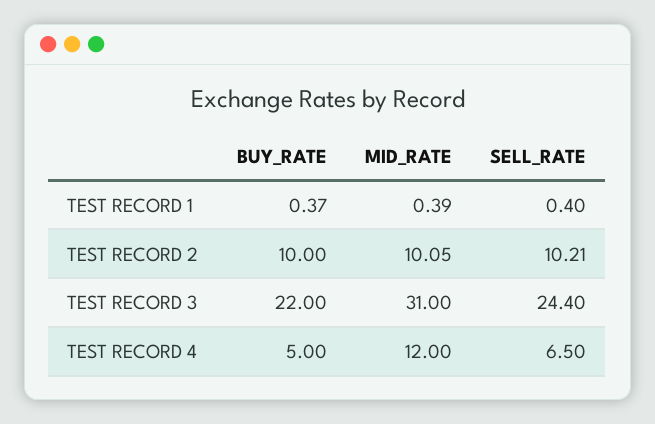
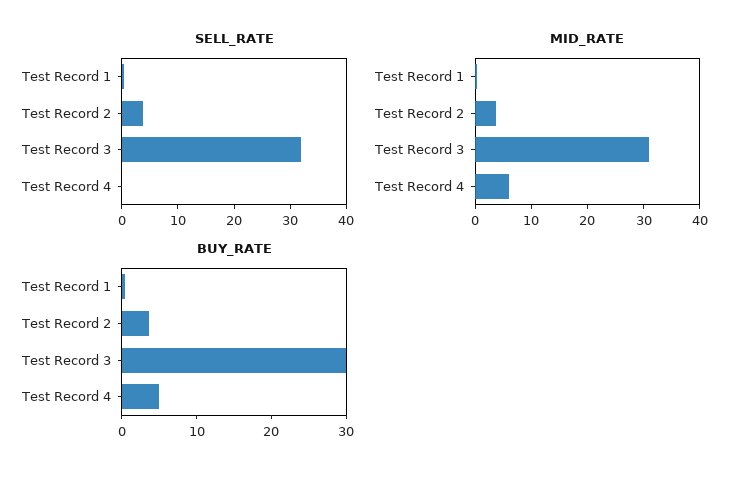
BUY_RATE, TEST RECORD 2: 10 -> 4
MID_RATE, TEST RECORD 2: 10.05 -> 4
SELL_RATE, TEST RECORD 2: 10.21 -> 4
BUY_RATE, TEST RECORD 3: 22 -> 30
SELL_RATE, TEST RECORD 3: 24.4 -> 32
MID_RATE, TEST RECORD 4: 12 -> 6
SELL_RATE, TEST RECORD 4: 6.5 -> 0

